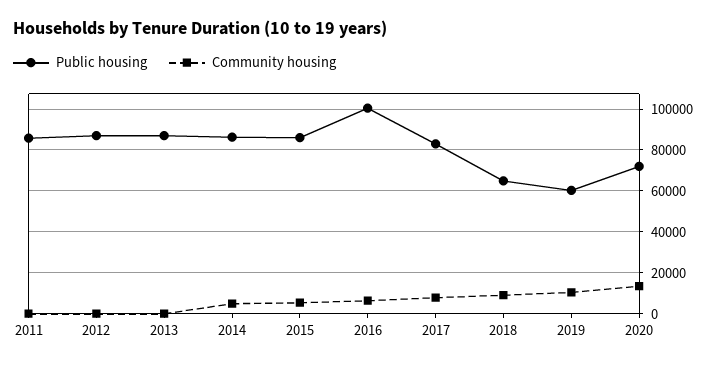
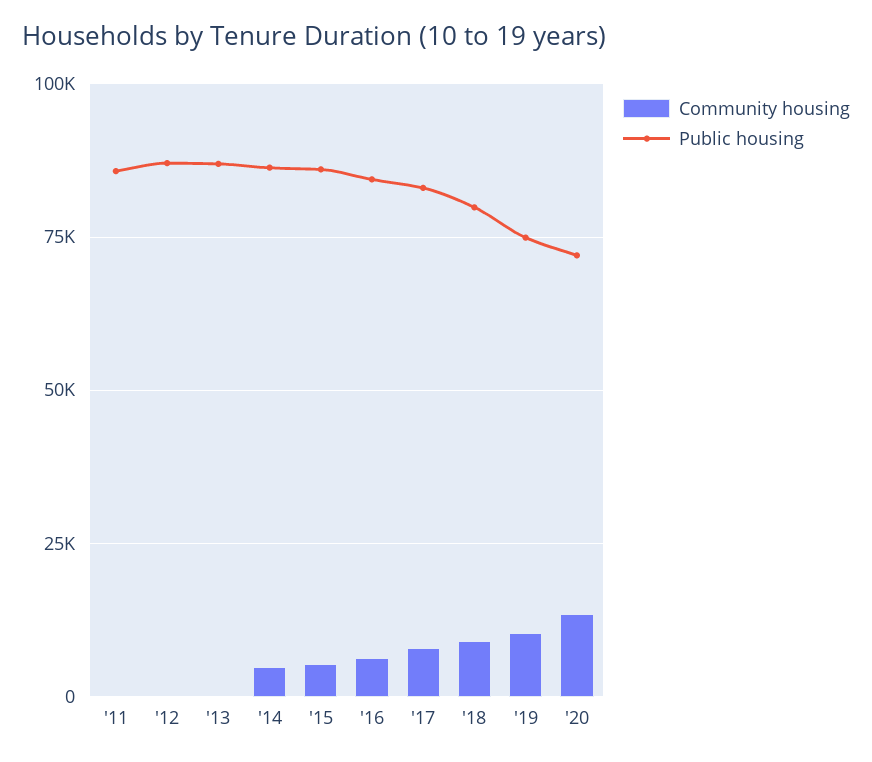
Public housing, 2016: 100000 -> 85000
Public housing, 2018: 65000 -> 80000
Public housing, 2019: 60000 -> 75000

